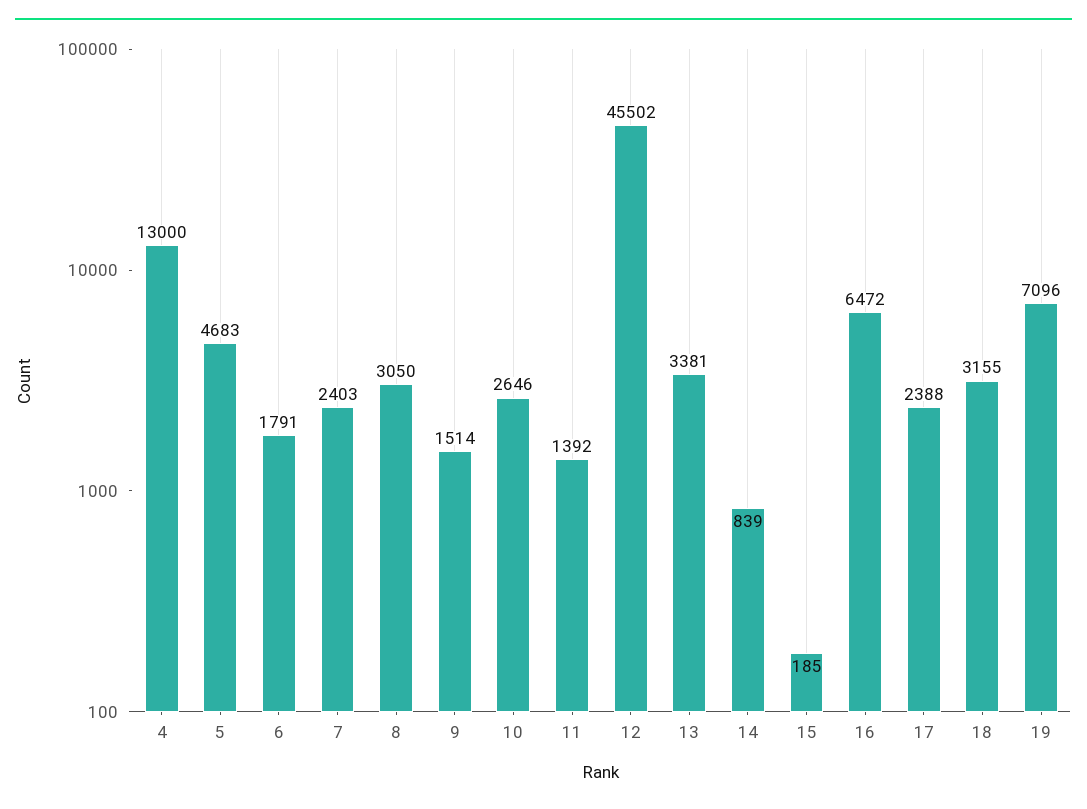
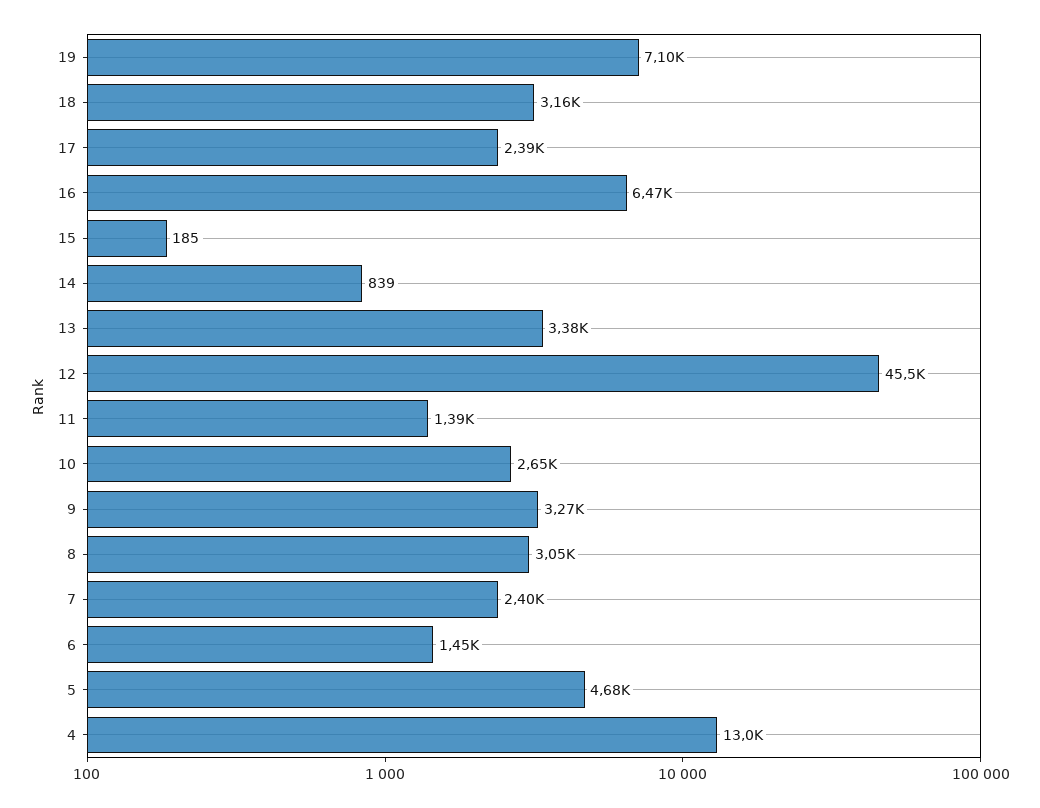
6: 1791 -> 1450
9: 1514 -> 3270

